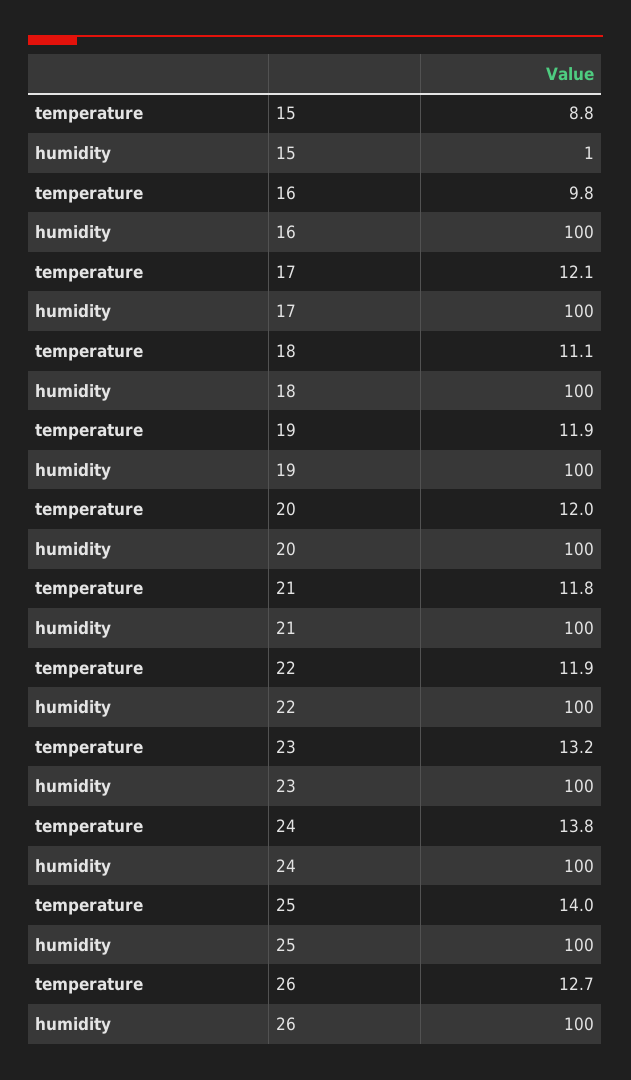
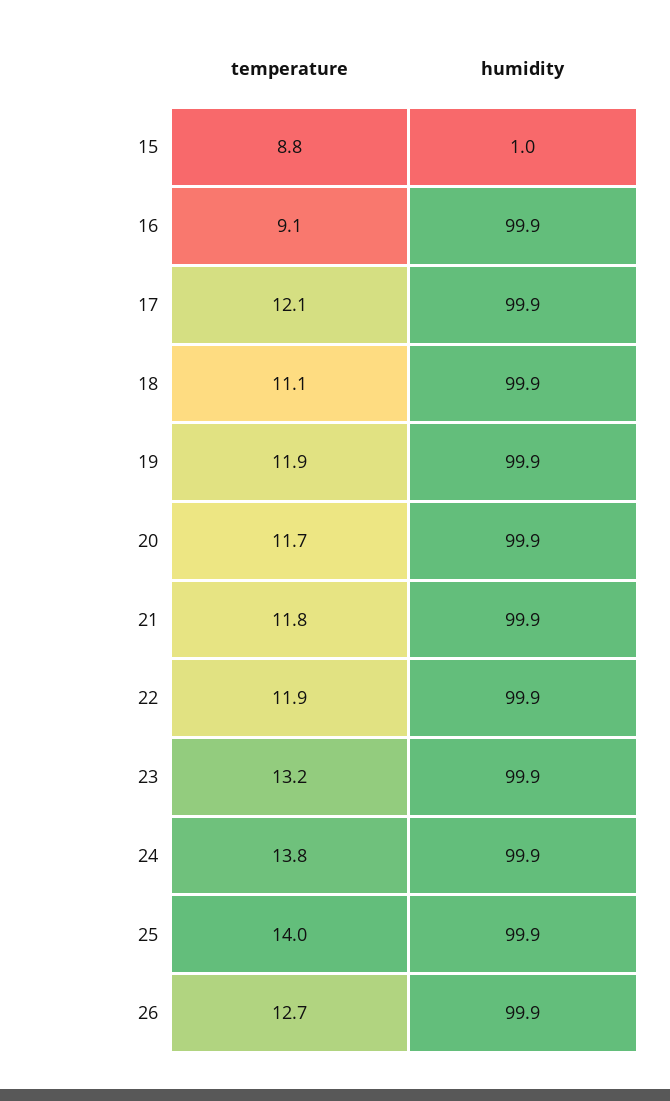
temperature, 16: 9.8 -> 9.1
temperature, 20: 12 -> 11.7

